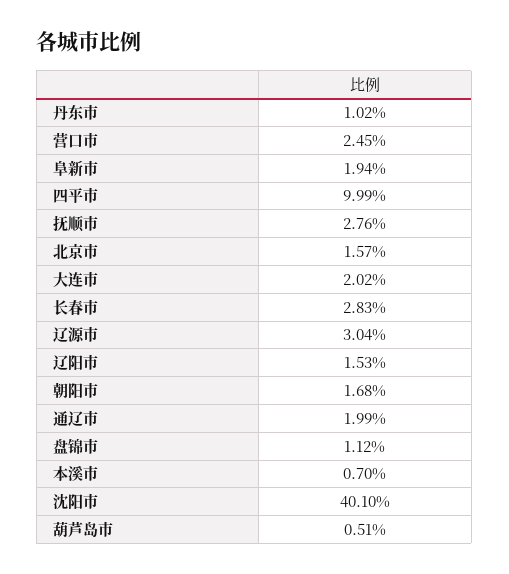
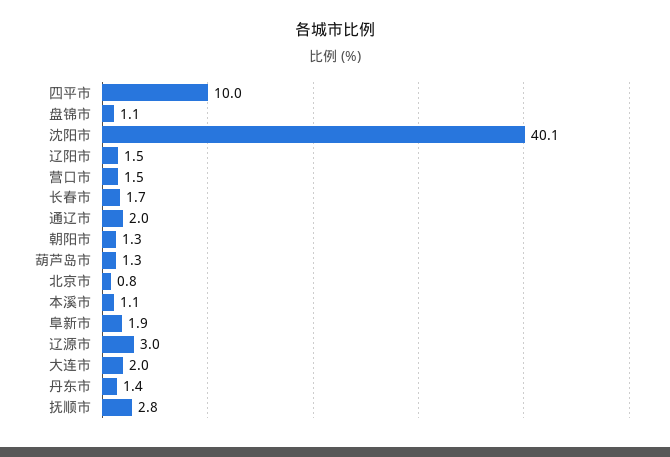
丹东市: 1.02 -> 1.4
营口市: 2.45 -> 1.5
北京市: 1.57 -> 0.8
长春市: 2.83 -> 1.7
朝阳市: 1.68 -> 1.3
本溪市: 0.7 -> 1.1
葫芦岛市: 0.51 -> 1.3

